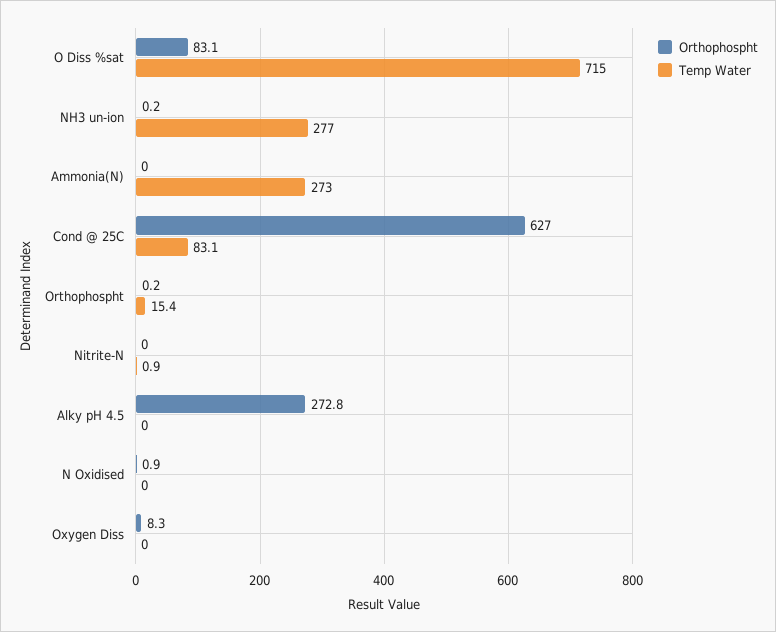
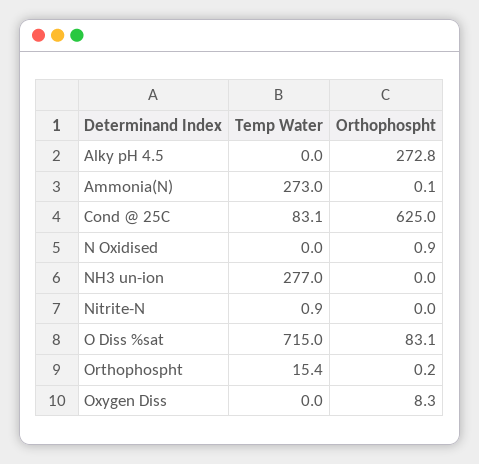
Orthophospht, NH3 un-ion: 0.2 -> 0
Orthophospht, Ammonia(N): 0 -> 0.1
Orthophospht, Cond @ 25C: 627 -> 625

